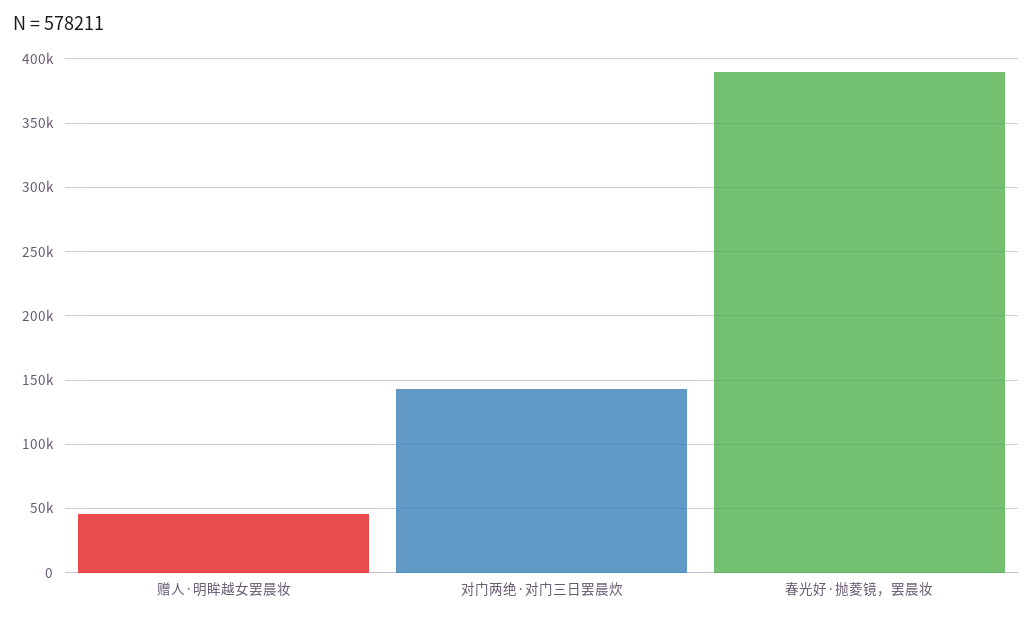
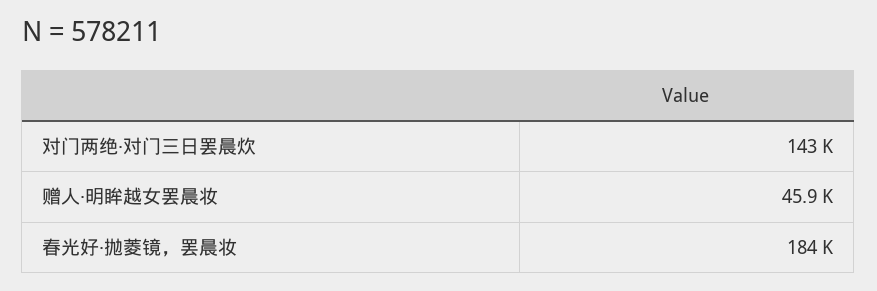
春光好·抛菱镜，罢晨妆: 390000 -> 184000

